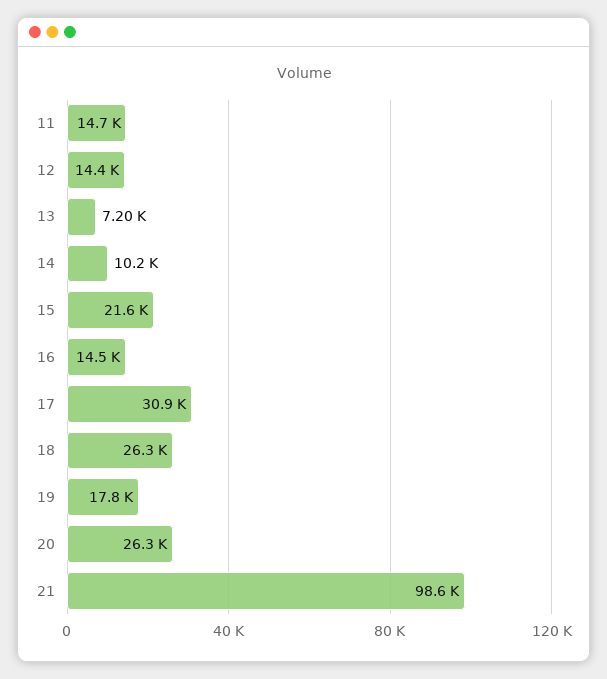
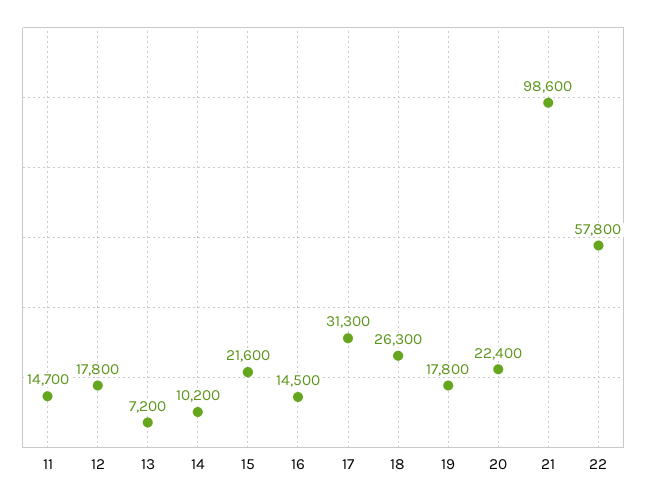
12: 14400 -> 17800
17: 30900 -> 31300
20: 26300 -> 22400
22: none -> 57800

